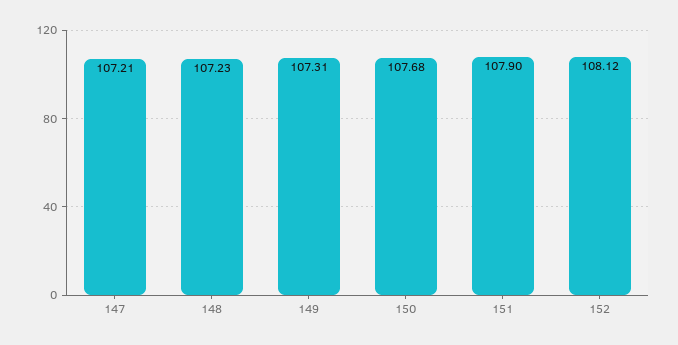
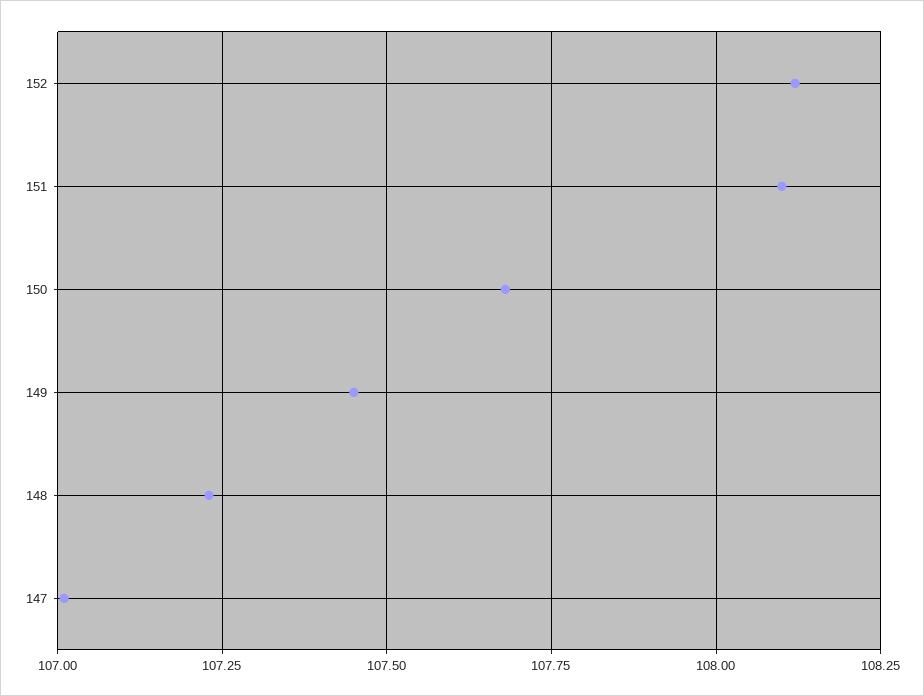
147: 107.21 -> 107
149: 107.31 -> 107.45
151: 107.9 -> 108.1

